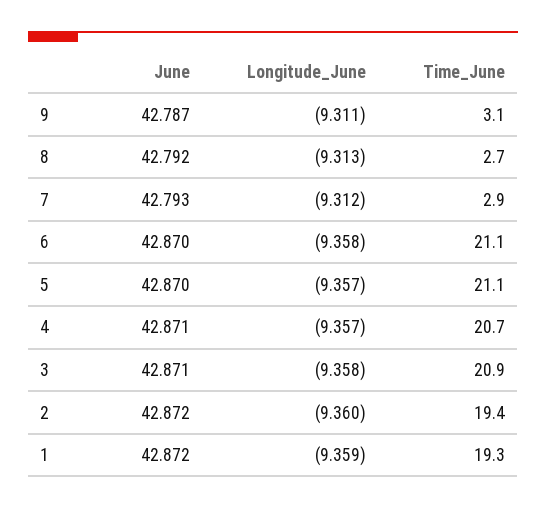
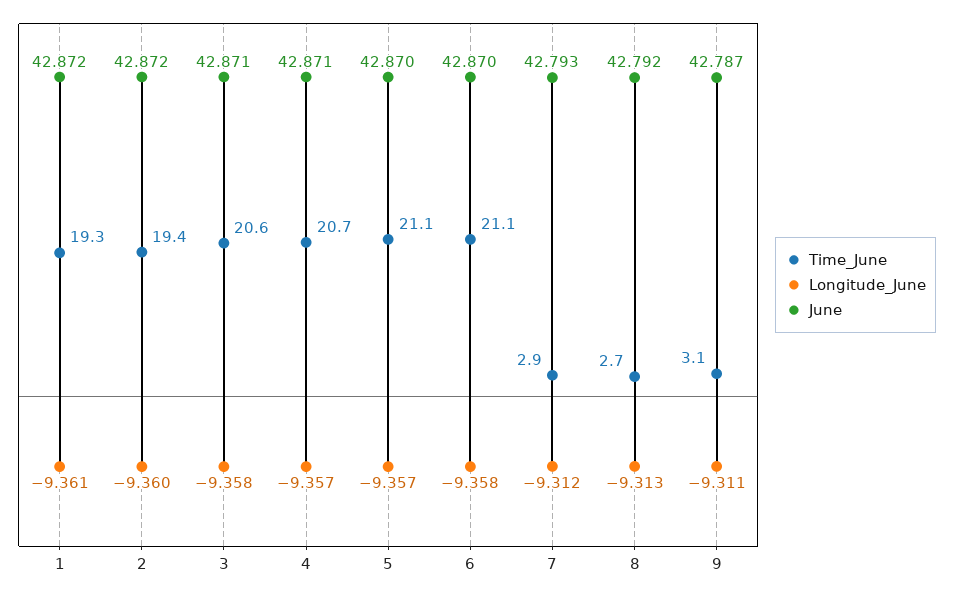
Time_June, 3: 20.9 -> 20.6
Longitude_June, 1: -9.359 -> -9.361

